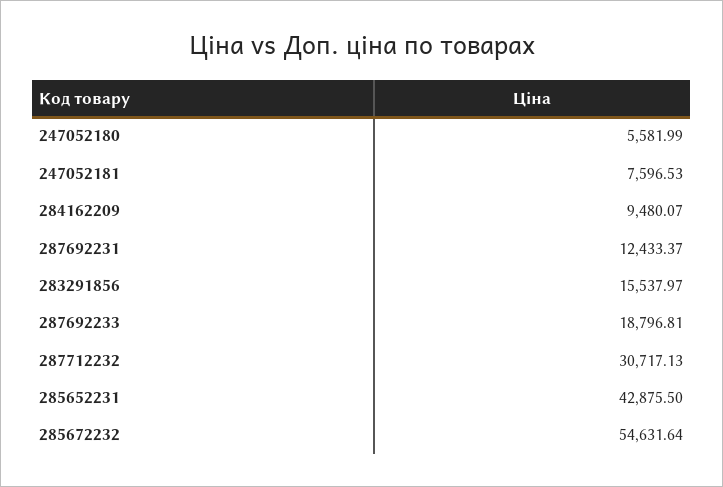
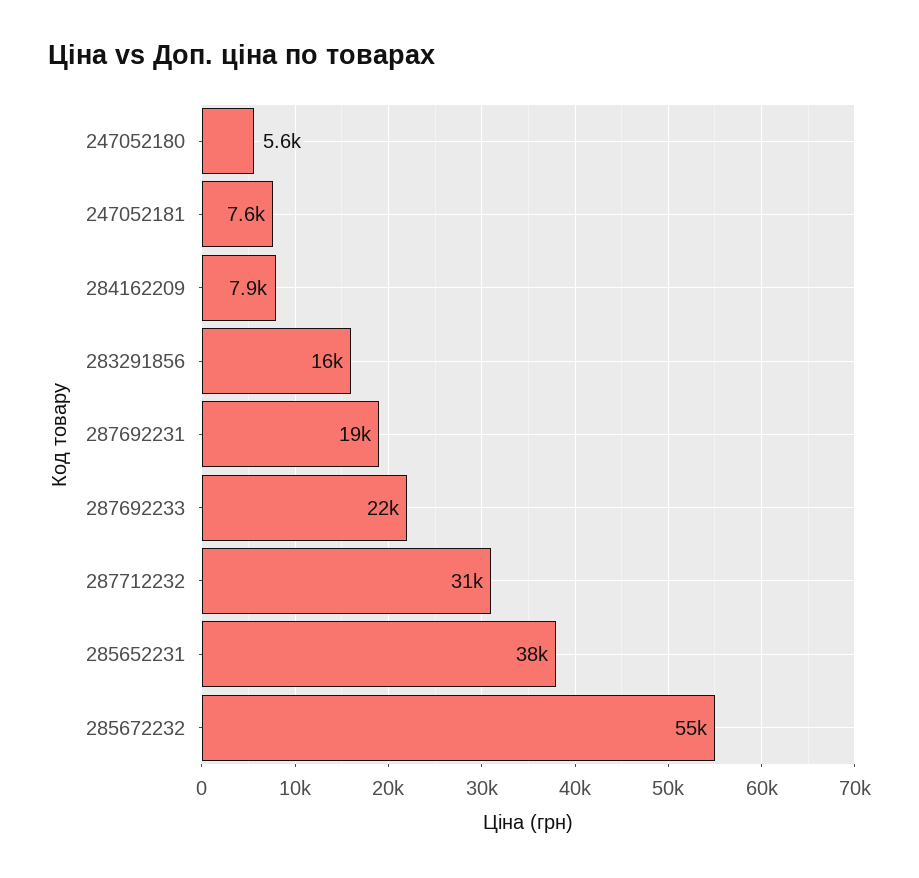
284162209: 9480.07 -> 7900
287692231: 12433.37 -> 19000
287692233: 18796.81 -> 22000
285652231: 42875.5 -> 38000

